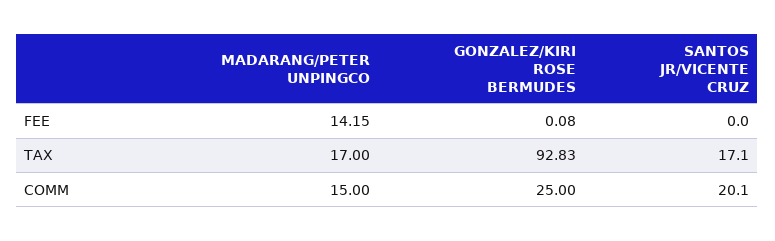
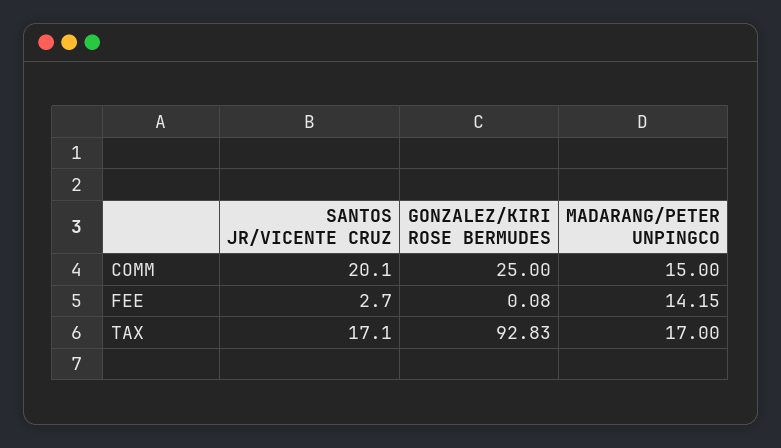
SANTOS JR/VICENTE CRUZ, FEE: 0 -> 2.7

